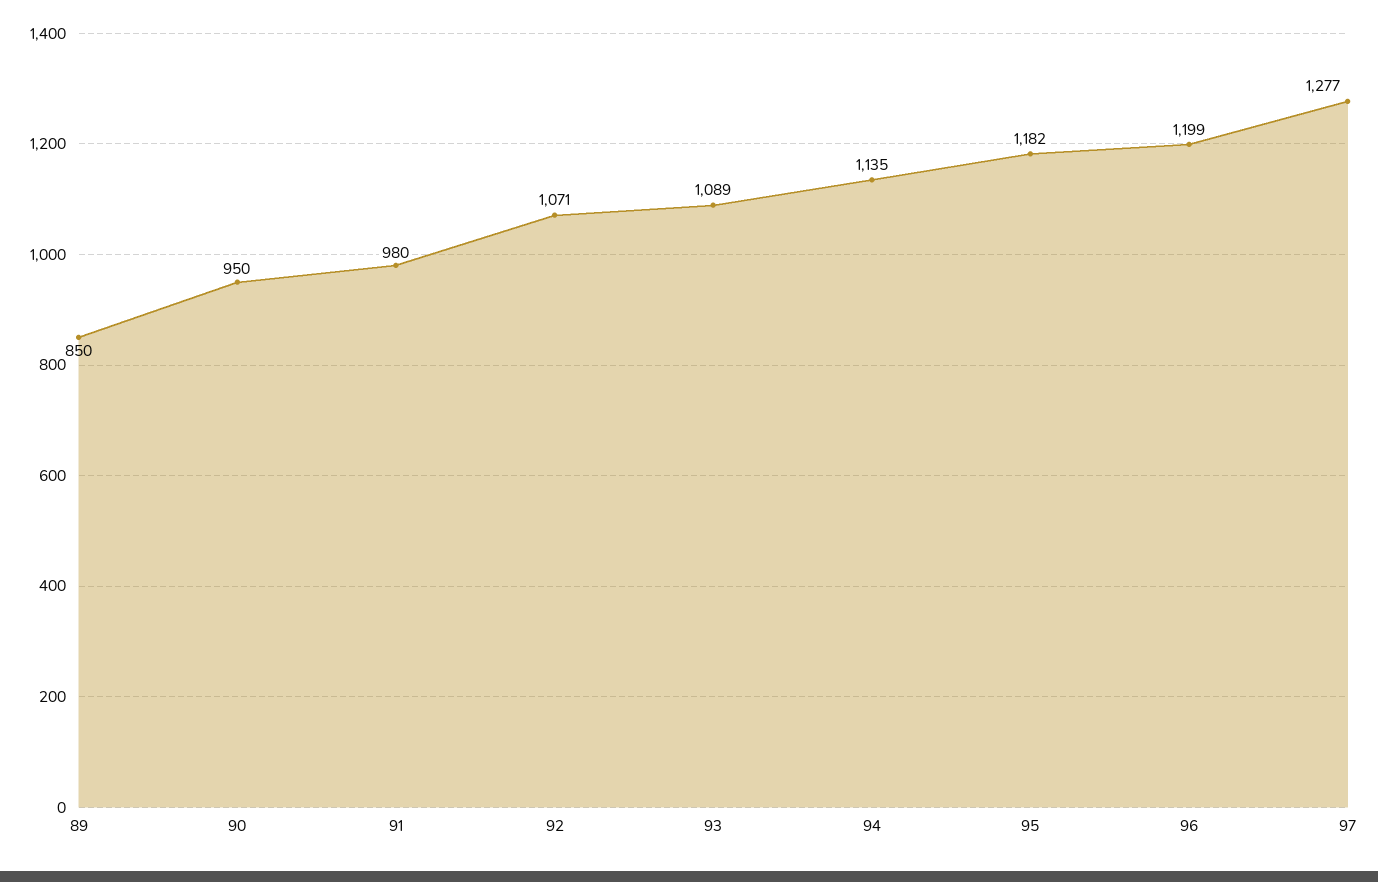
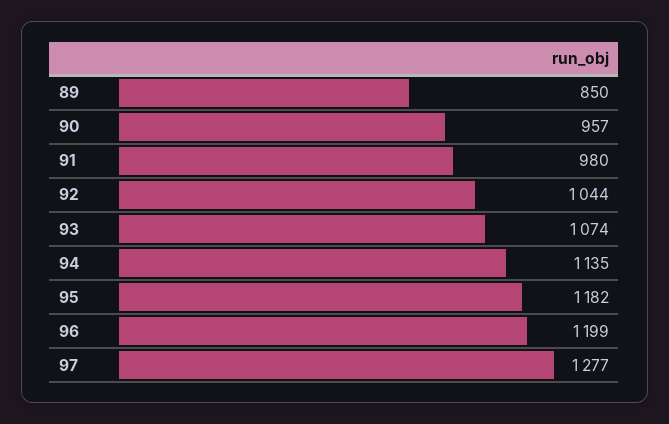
90: 950 -> 957
92: 1071 -> 1044
93: 1089 -> 1074

